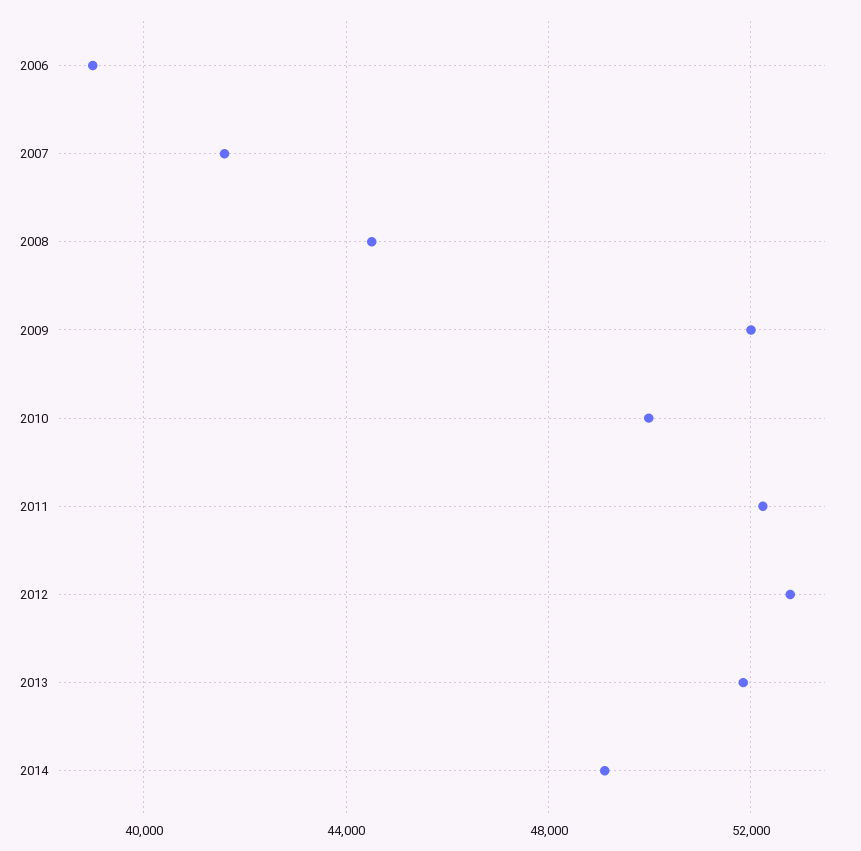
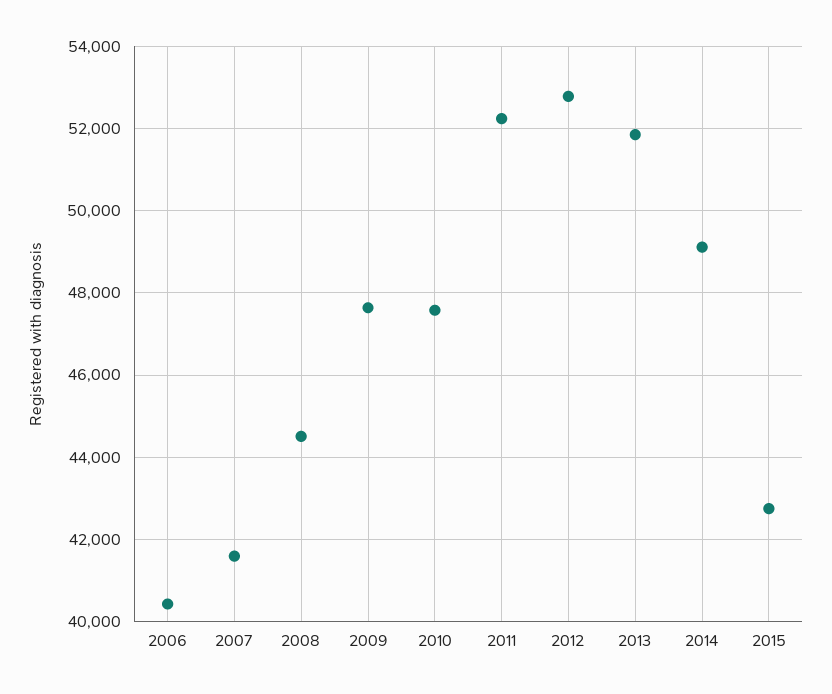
2006: 39000 -> 40400
2009: 52000 -> 47600
2010: 50000 -> 47600
2015: none -> 42800

